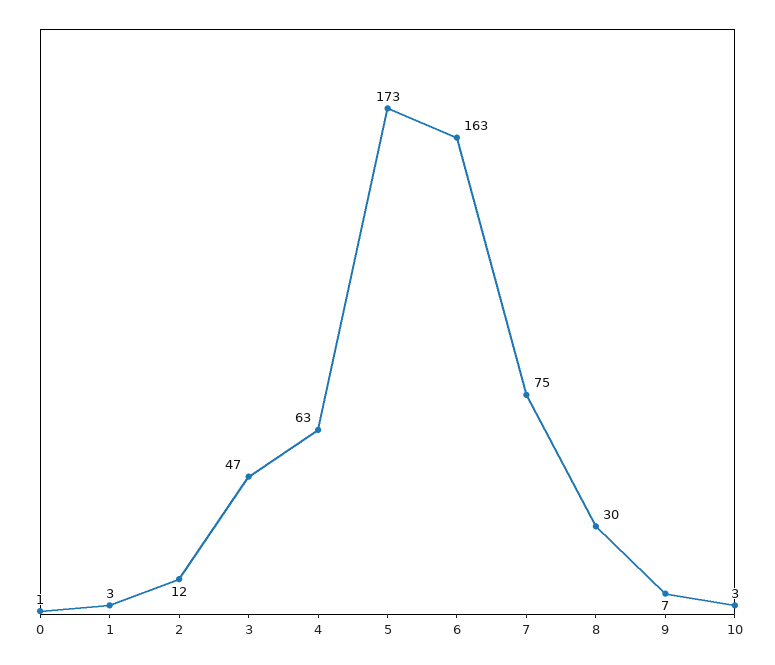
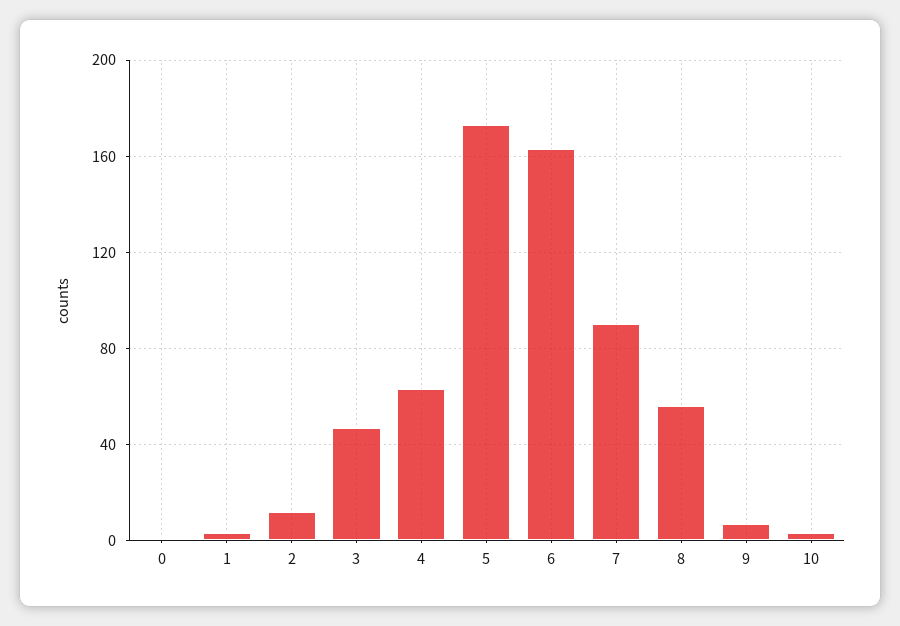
7: 75 -> 90
8: 30 -> 55

